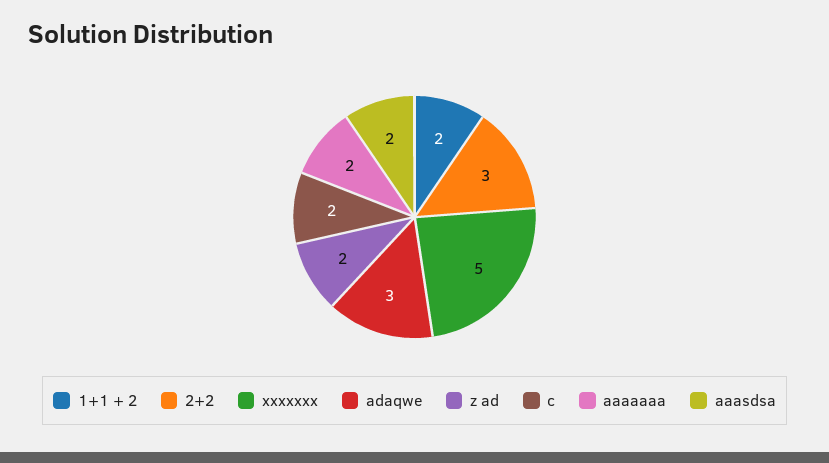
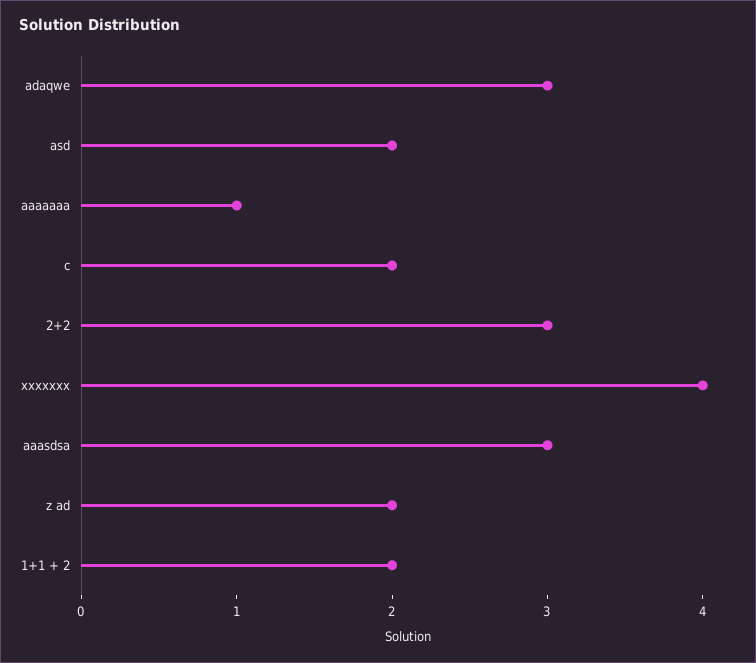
xxxxxxx: 5 -> 4
aaaaaaa: 2 -> 1
aaasdsa: 2 -> 3
asd: none -> 2

